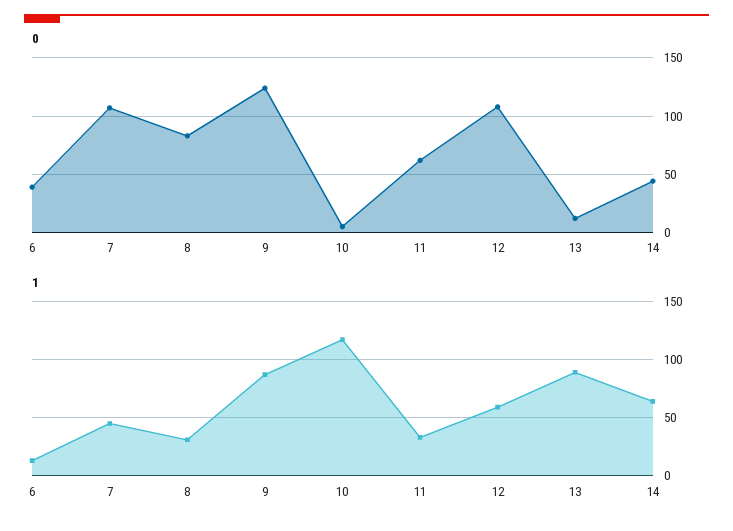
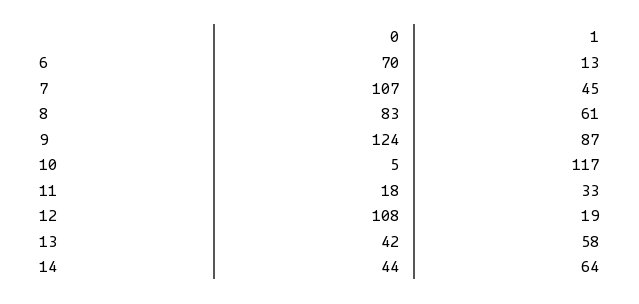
0, 6: 40 -> 70
0, 11: 60 -> 18
0, 13: 10 -> 42
1, 8: 30 -> 61
1, 12: 60 -> 19
1, 13: 90 -> 58

